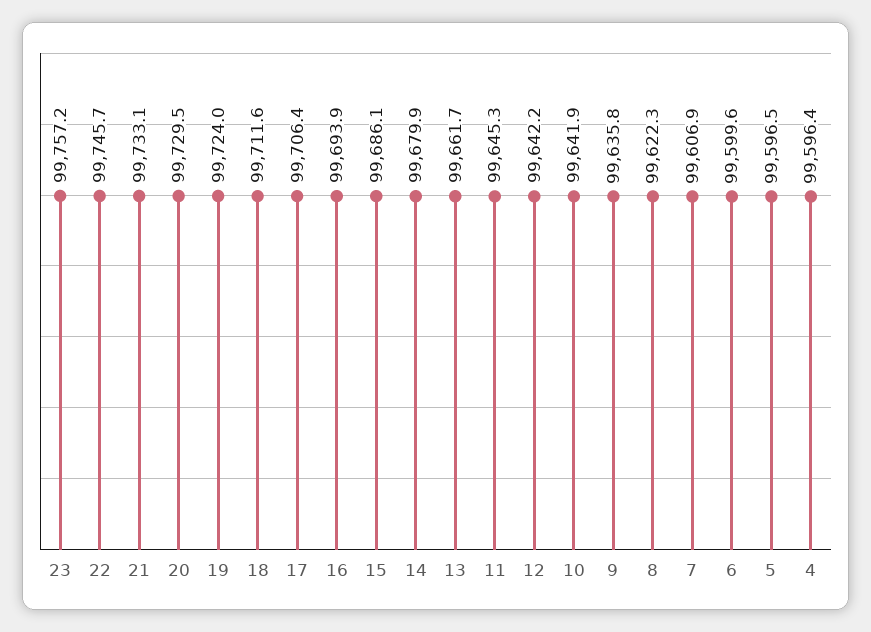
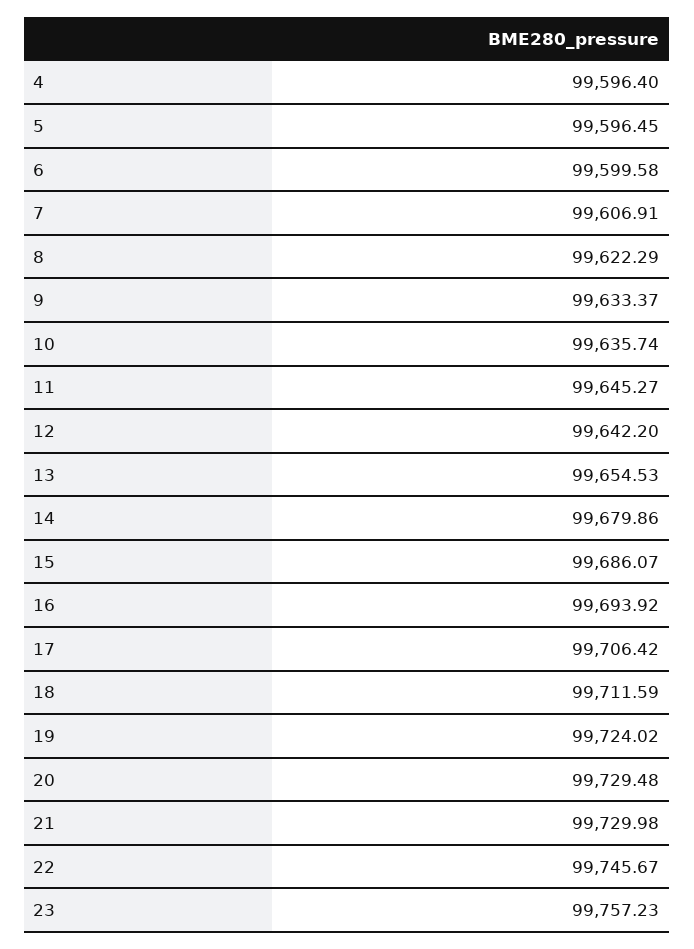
21: 99733.1 -> 99729.98
13: 99661.7 -> 99654.53
10: 99641.9 -> 99635.74
9: 99635.8 -> 99633.37

